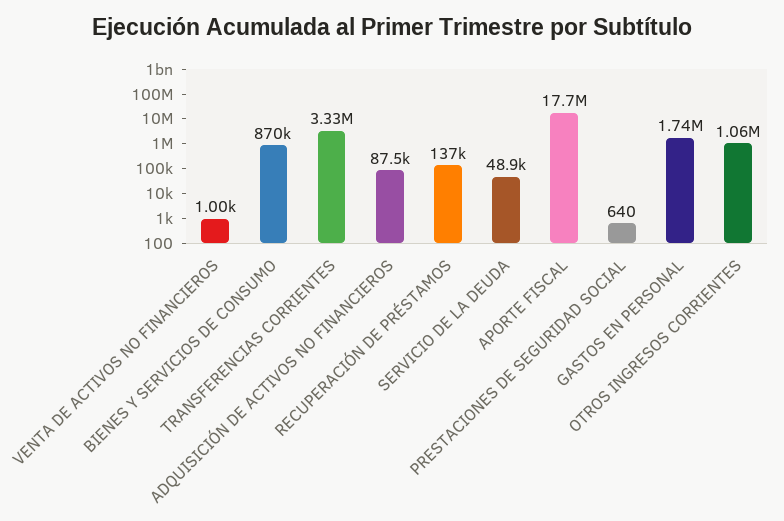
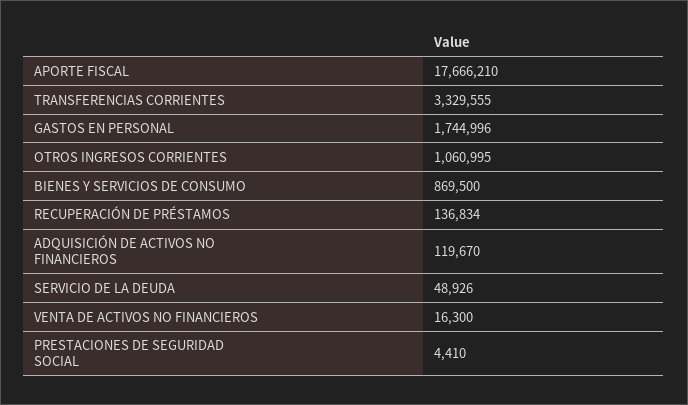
VENTA DE ACTIVOS NO FINANCIEROS: 1000 -> 16300
ADQUISICIÓN DE ACTIVOS NO FINANCIEROS: 87500 -> 119670
PRESTACIONES DE SEGURIDAD SOCIAL: 640 -> 4410

